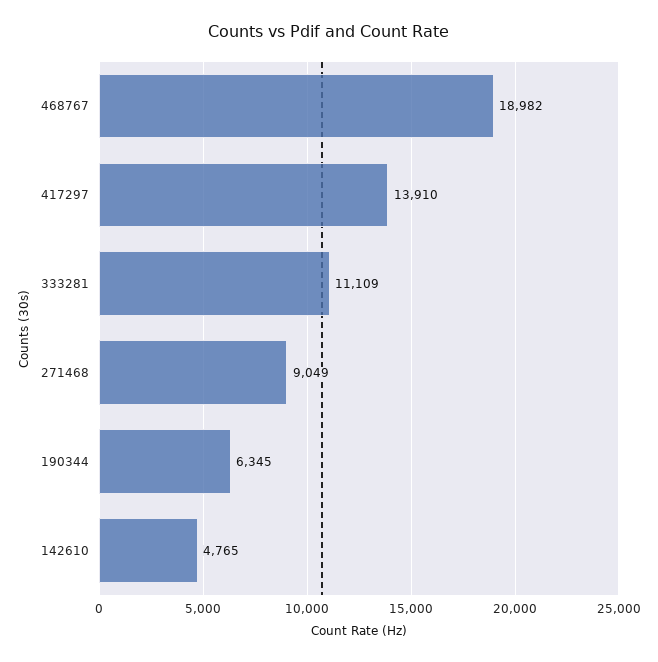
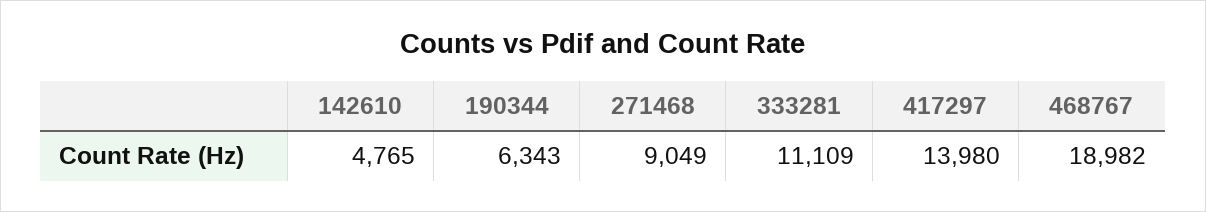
417297: 13910 -> 13980
190344: 6345 -> 6343

